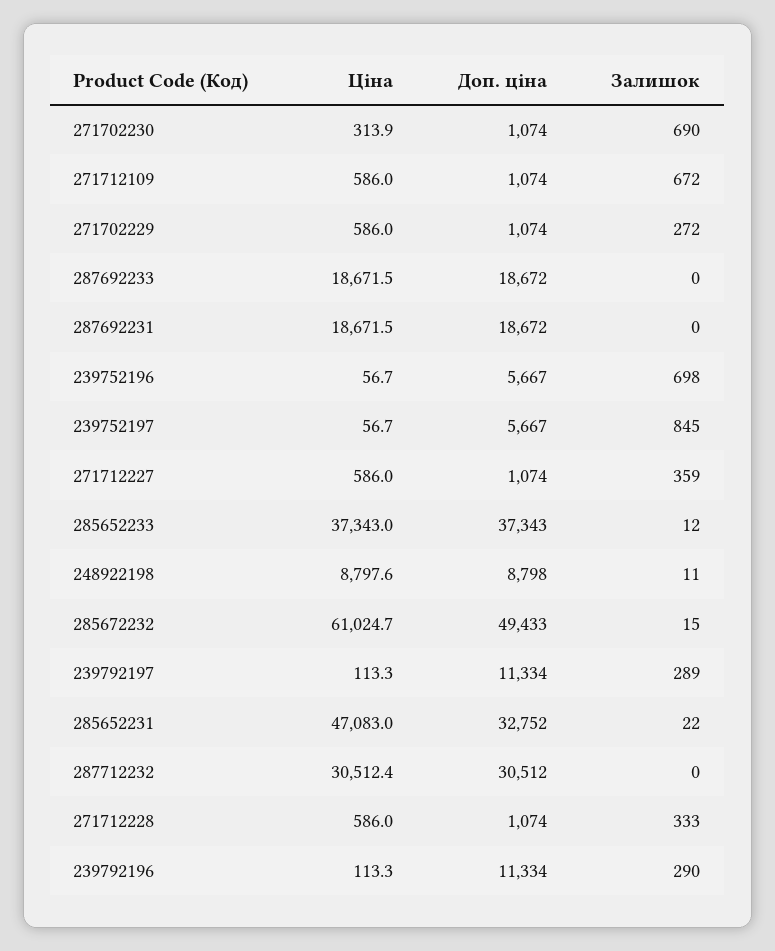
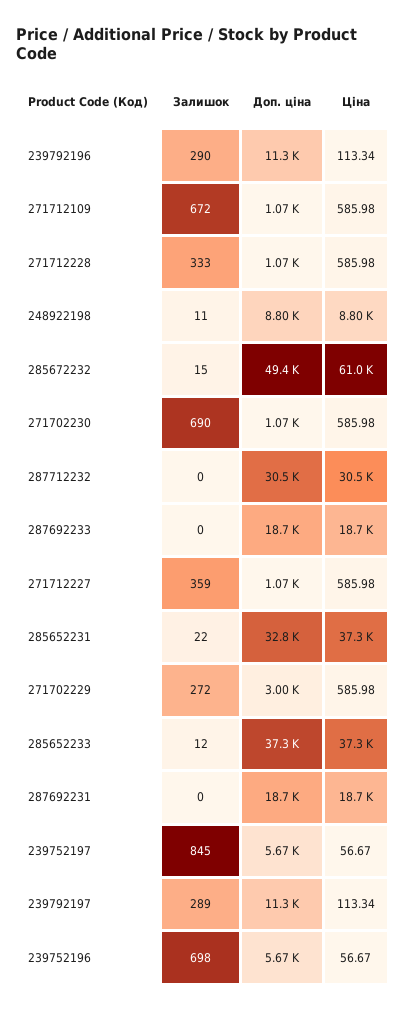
Ціна, 271702230: 313.9 -> 585.98
Доп. ціна, 271702229: 1074 -> 3000
Ціна, 285652231: 47083 -> 37300

